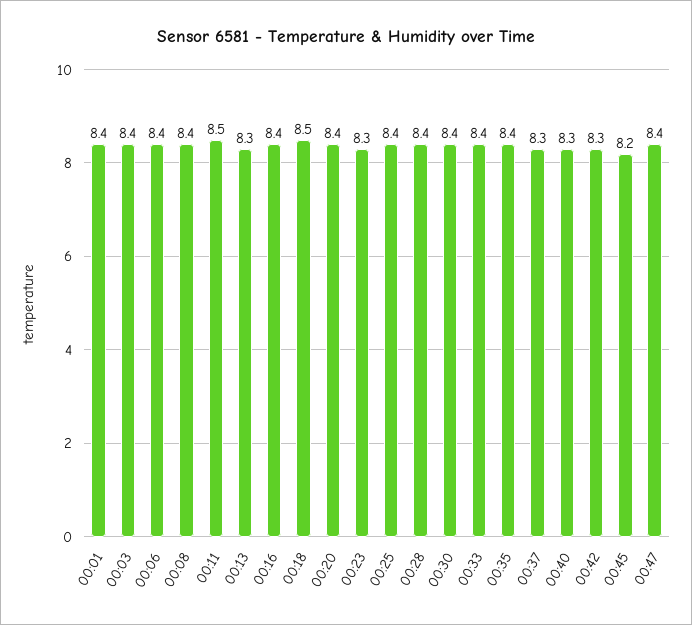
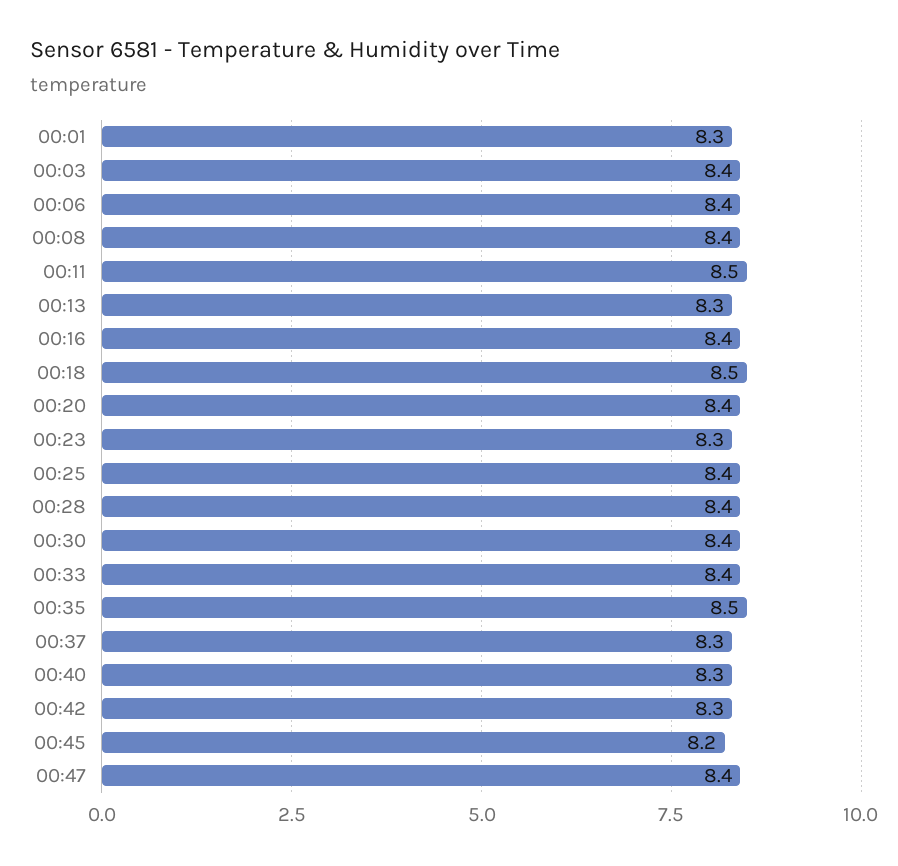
00:01: 8.4 -> 8.3
00:35: 8.4 -> 8.5

